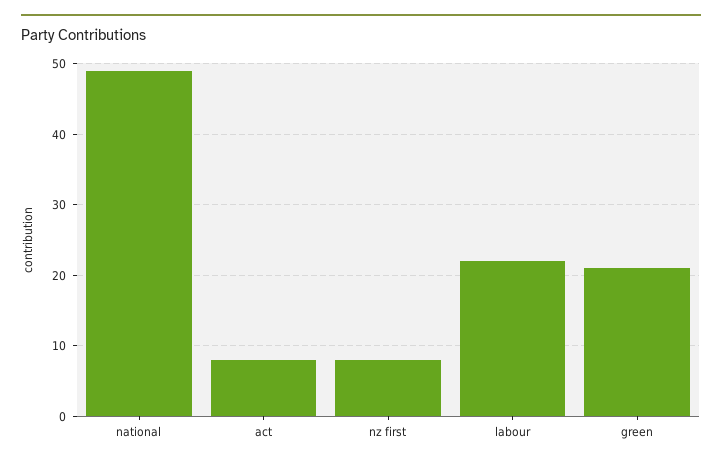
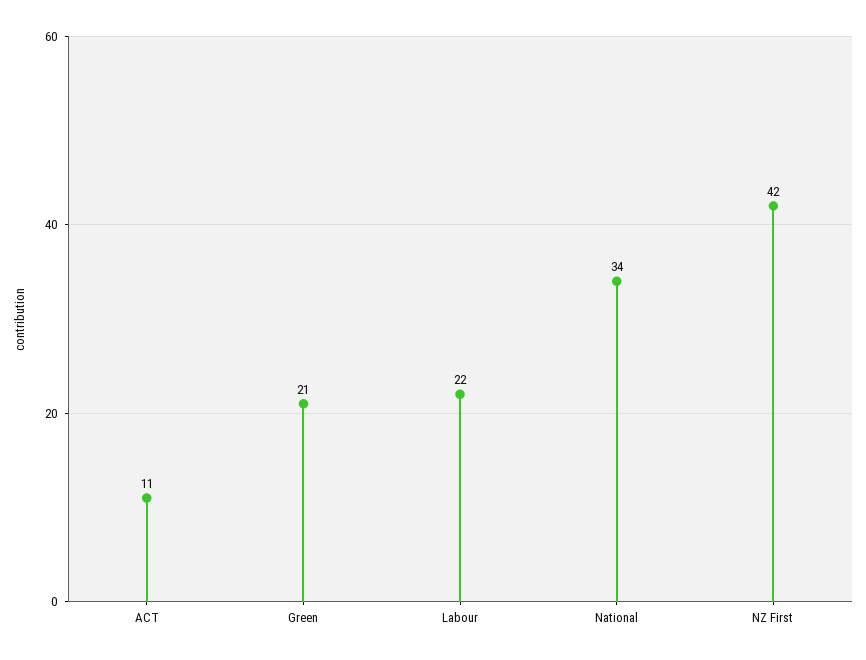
national: 49 -> 34
act: 8 -> 11
nz first: 8 -> 42

